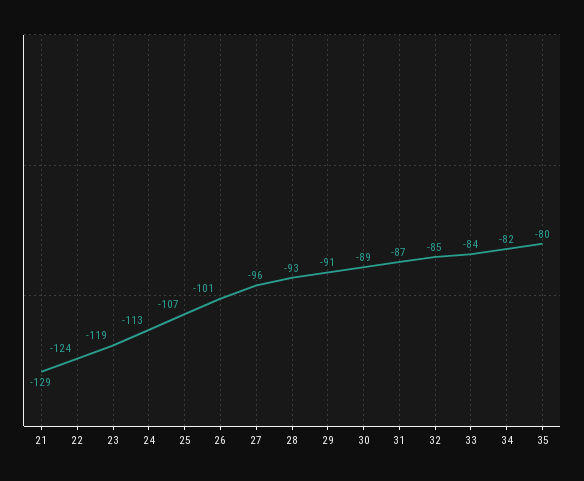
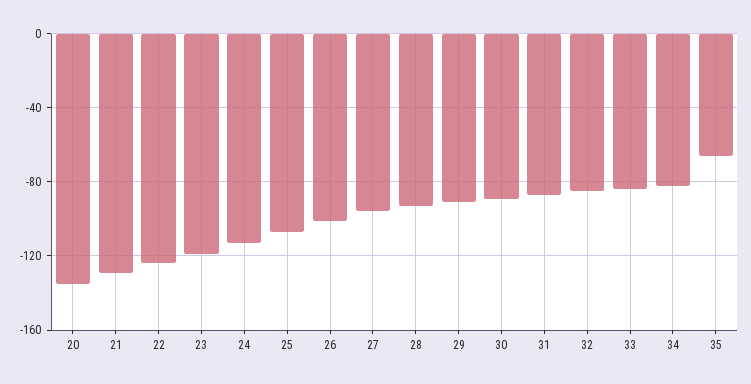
35: -80 -> -65
20: none -> -135

